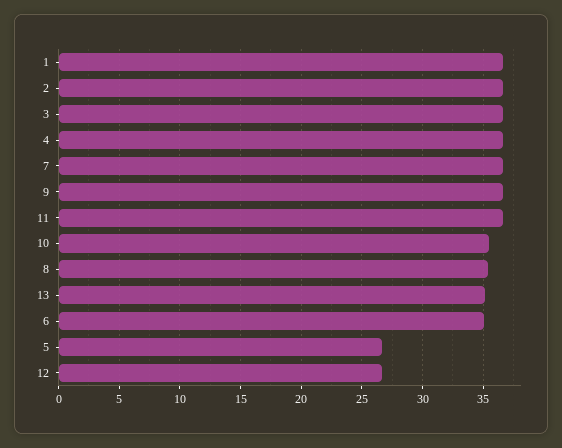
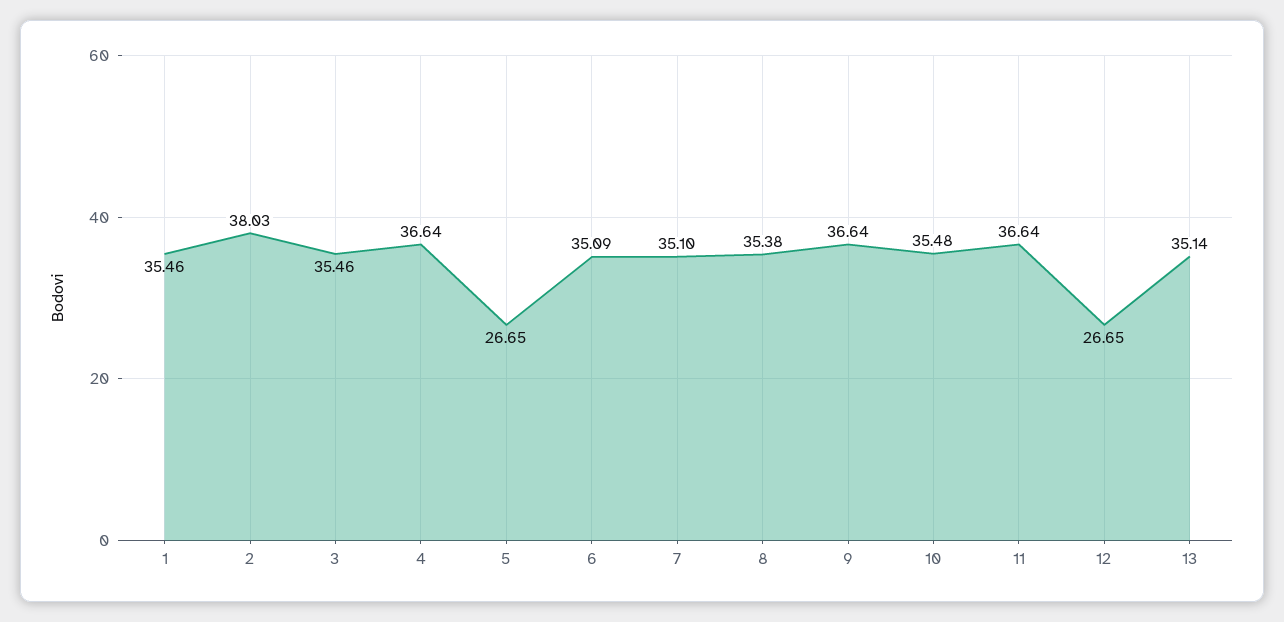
1: 36.5 -> 35.46
2: 36.5 -> 38.03
3: 36.5 -> 35.46
7: 36.5 -> 35.1

